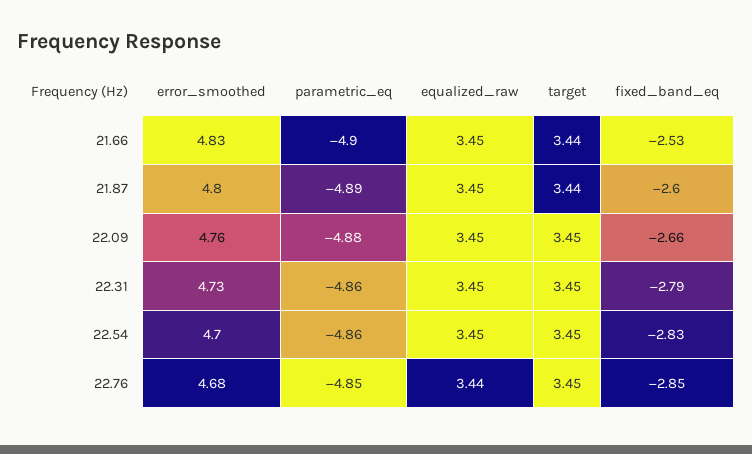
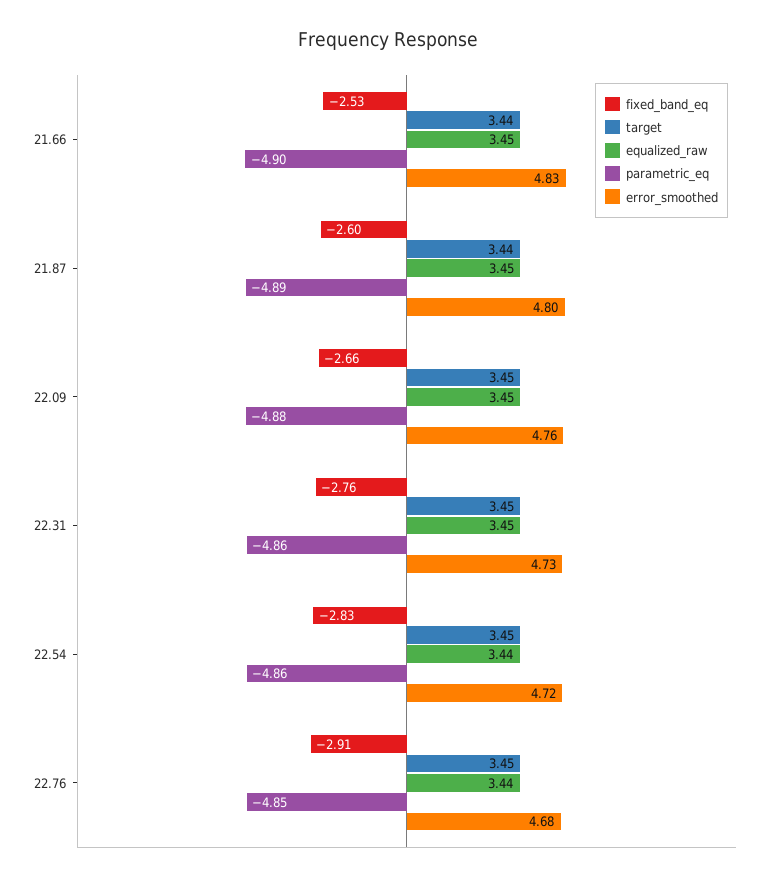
fixed_band_eq, 22.31: -2.79 -> -2.76
error_smoothed, 22.54: 4.7 -> 4.72
equalized_raw, 22.54: 3.45 -> 3.44
fixed_band_eq, 22.76: -2.85 -> -2.91

